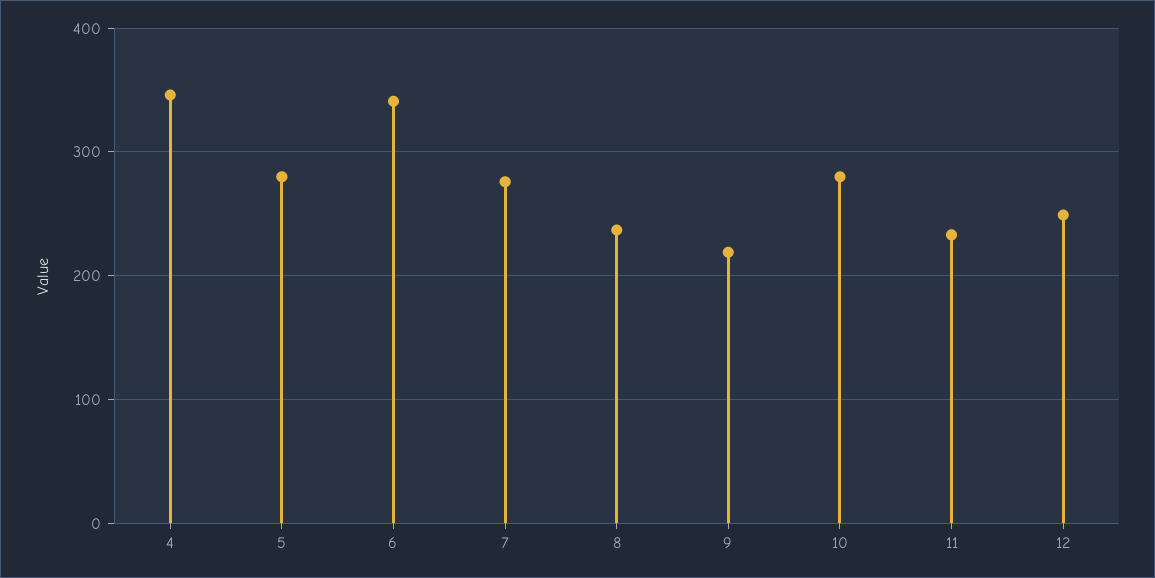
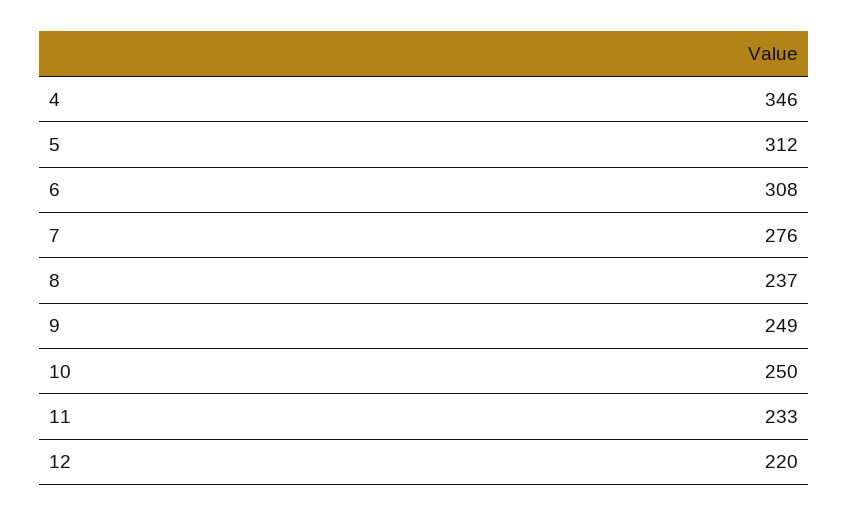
5: 280 -> 312
6: 340 -> 308
9: 220 -> 249
10: 280 -> 250
12: 250 -> 220

